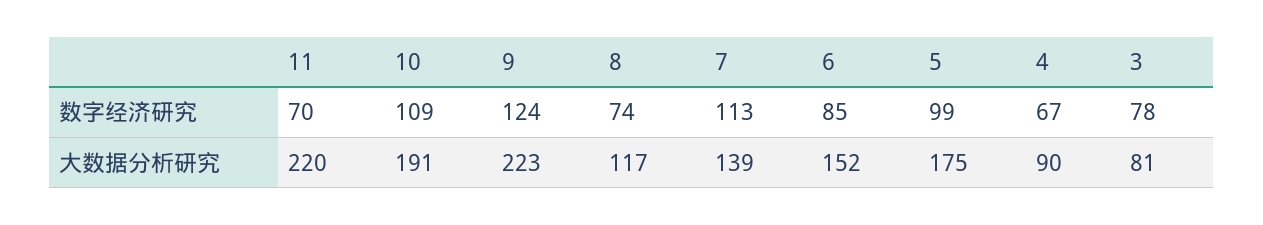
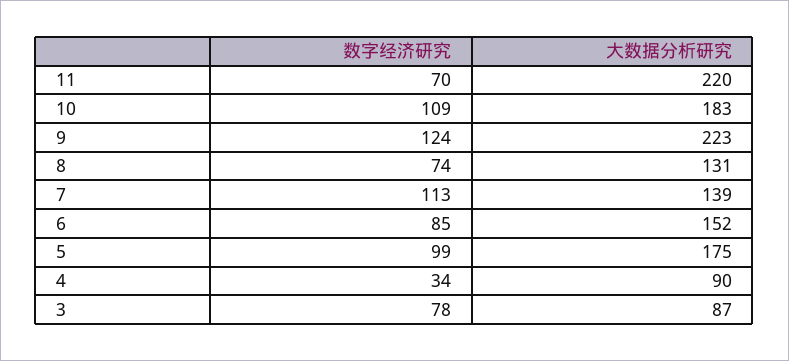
4, 数字经济研究: 67 -> 34
10, 大数据分析研究: 191 -> 183
8, 大数据分析研究: 117 -> 131
3, 大数据分析研究: 81 -> 87

